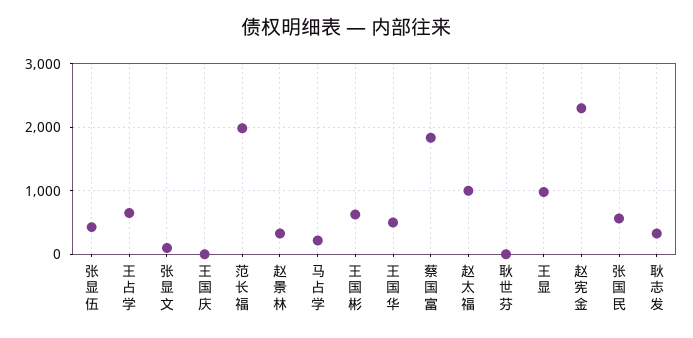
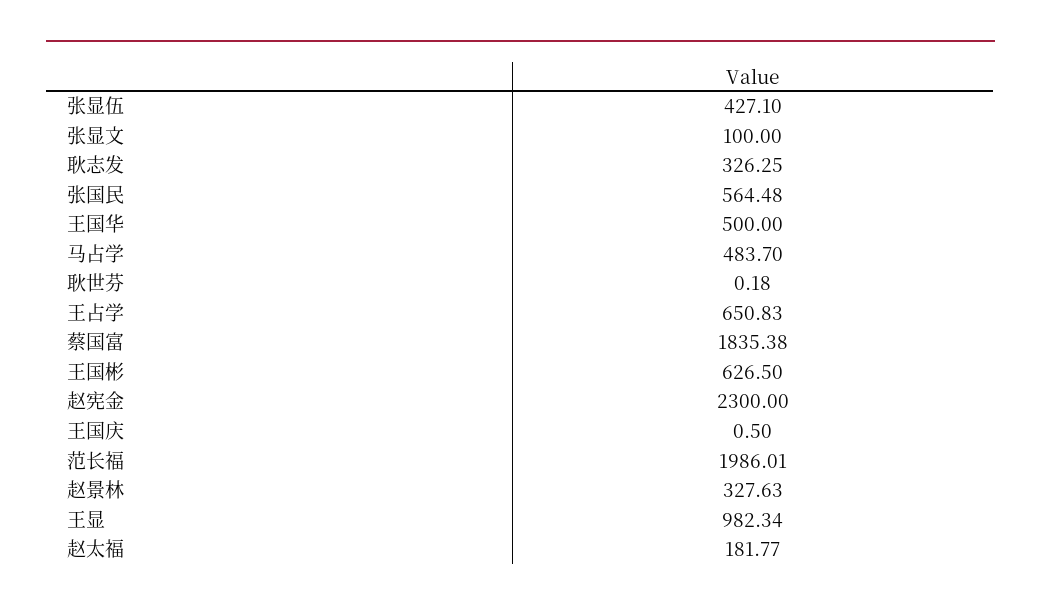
马占学: 200 -> 483.7
赵太福: 1000 -> 181.77

